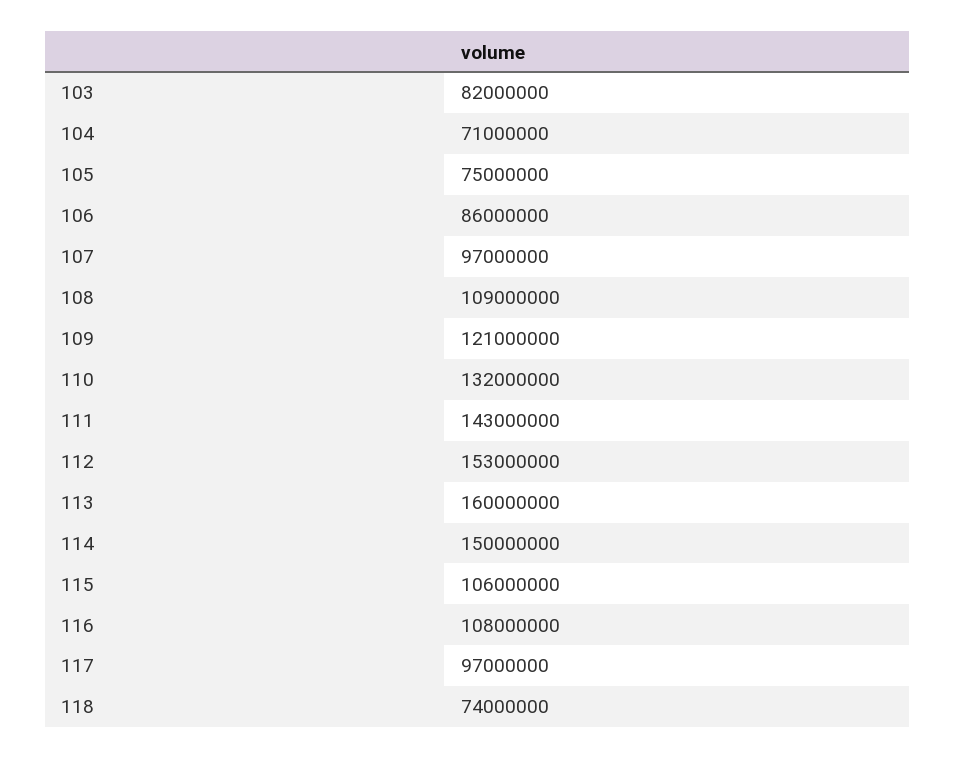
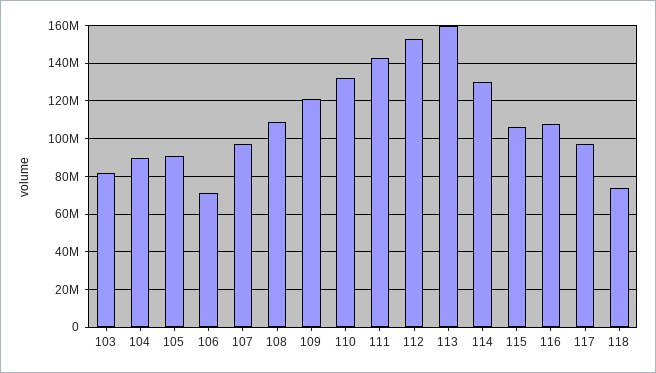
104: 71000000 -> 90000000
105: 75000000 -> 90000000
106: 86000000 -> 70000000
114: 150000000 -> 130000000

